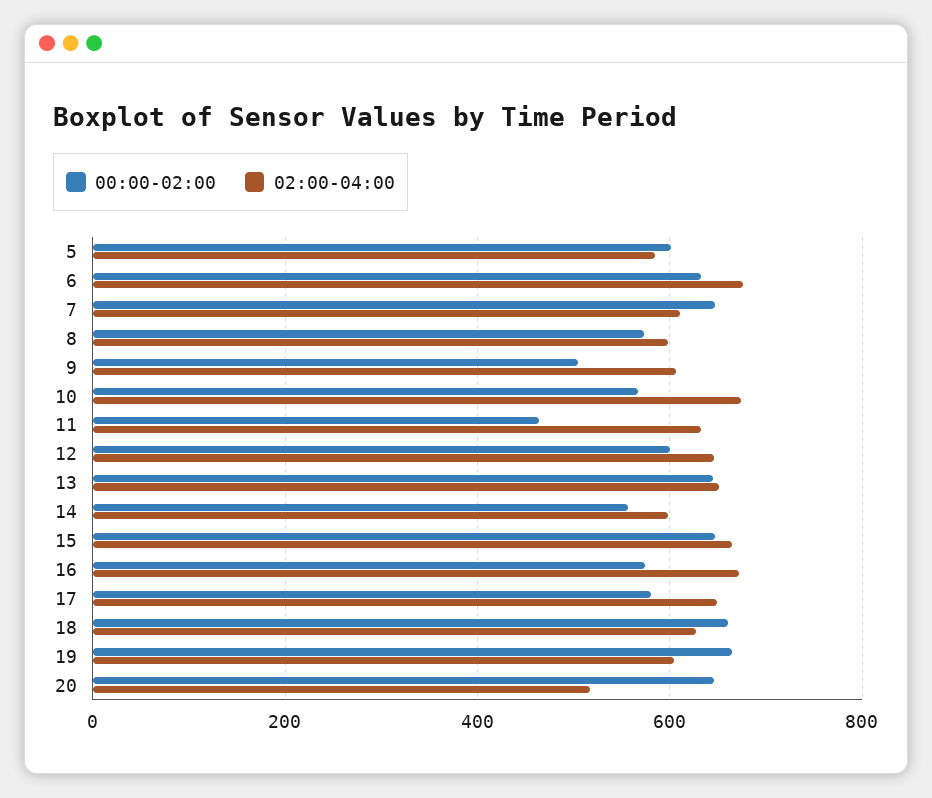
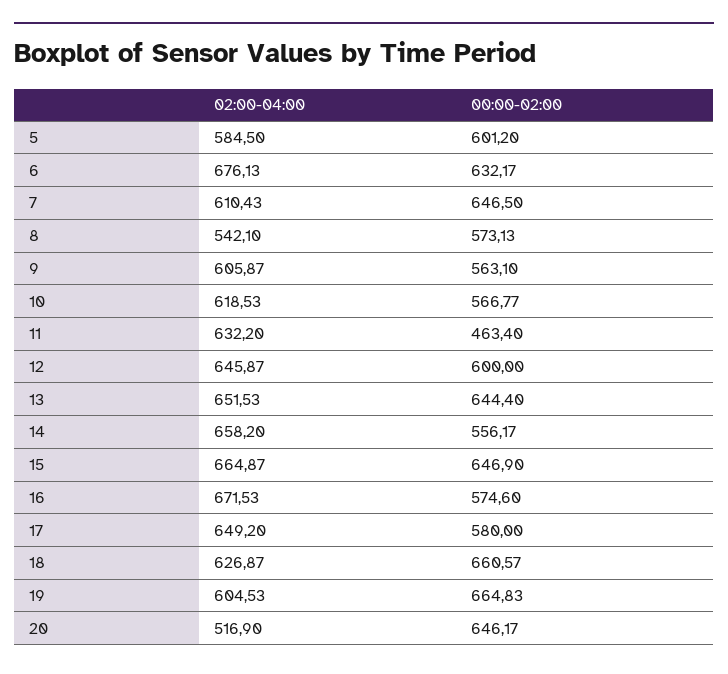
02:00-04:00, 8: 600 -> 542.1
00:00-02:00, 9: 500 -> 563.1
02:00-04:00, 10: 680 -> 618.53
02:00-04:00, 14: 600 -> 658.2

